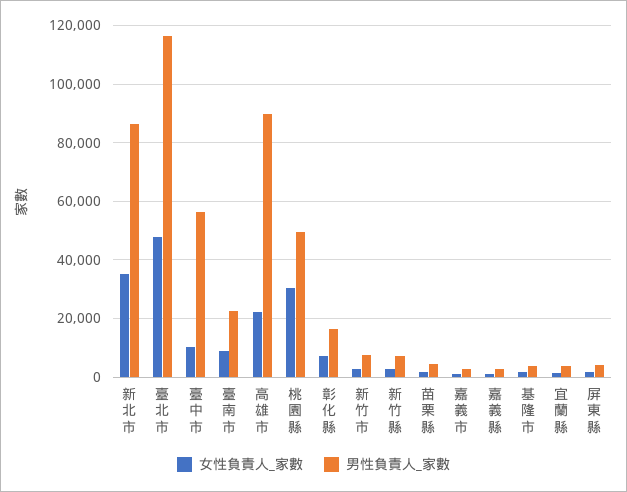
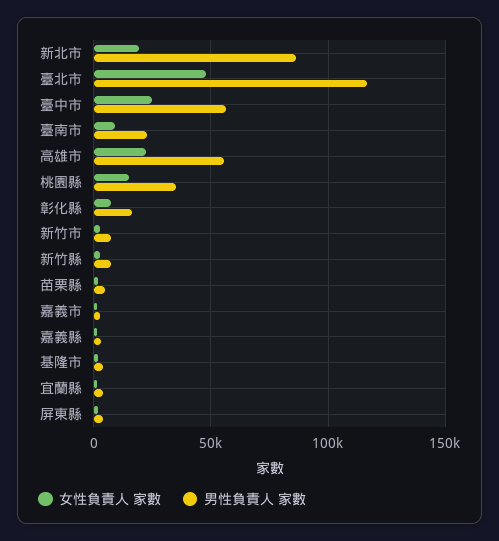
女性負責人_家數, 新北市: 35000 -> 20000
女性負責人_家數, 臺中市: 10000 -> 25000
男性負責人_家數, 高雄市: 90000 -> 55000
女性負責人_家數, 桃園縣: 30000 -> 15000
男性負責人_家數, 桃園縣: 50000 -> 35000

